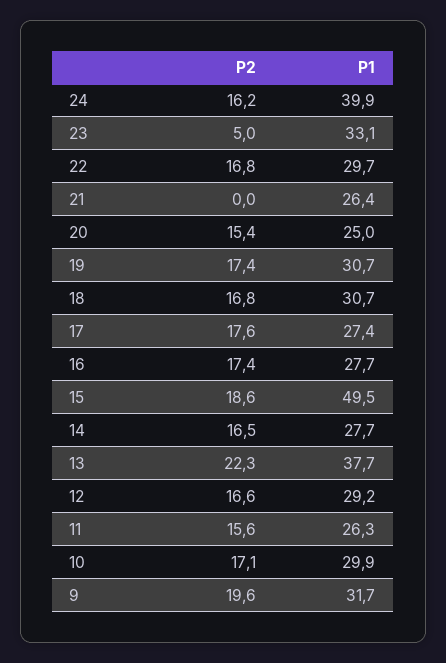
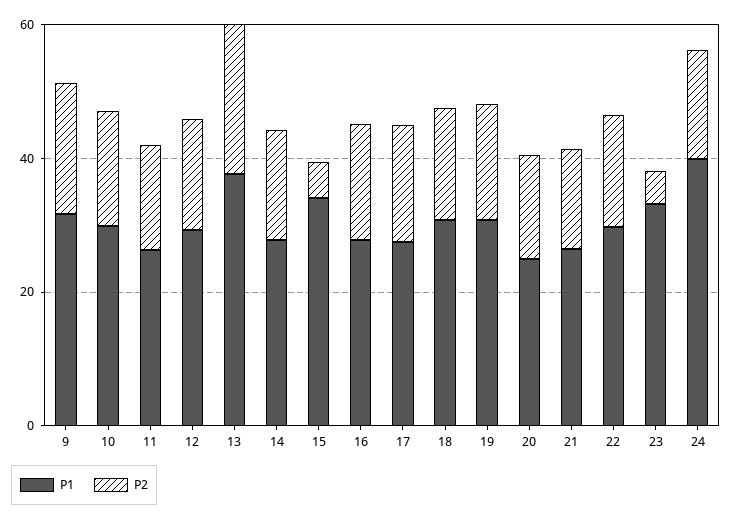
P2, 21: 0 -> 15
P2, 15: 18.6 -> 5
P1, 15: 49.5 -> 35

